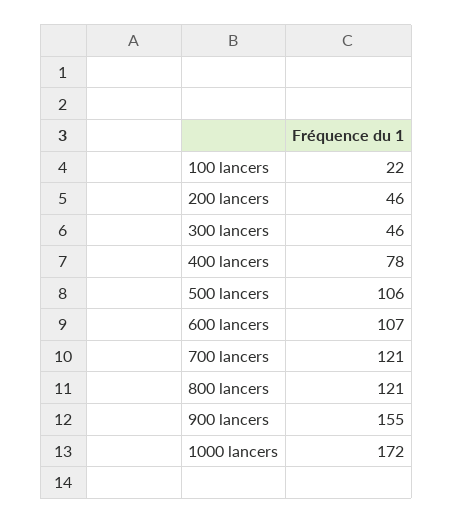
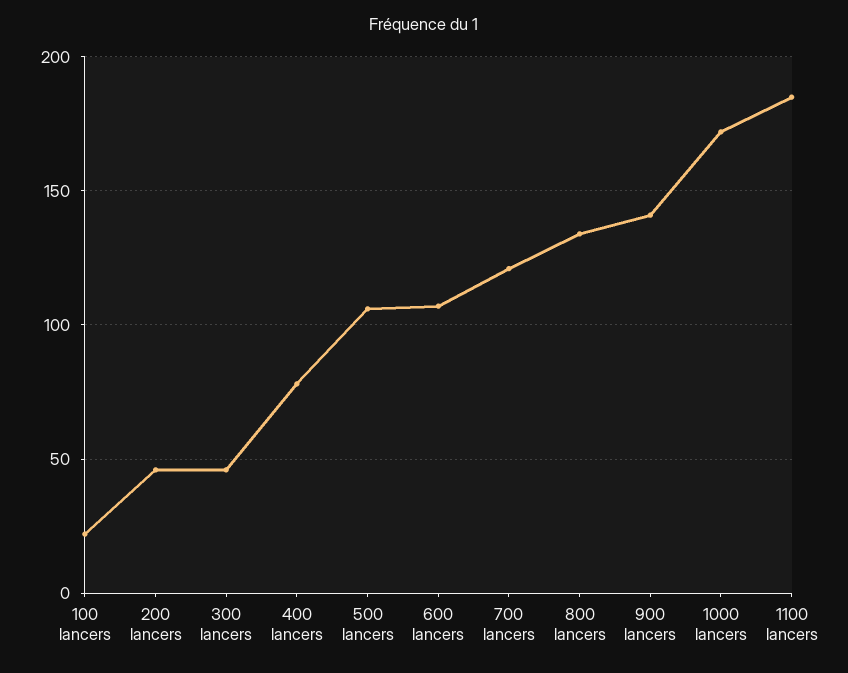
800 lancers: 121 -> 135
900 lancers: 155 -> 140
1100 lancers: none -> 185

